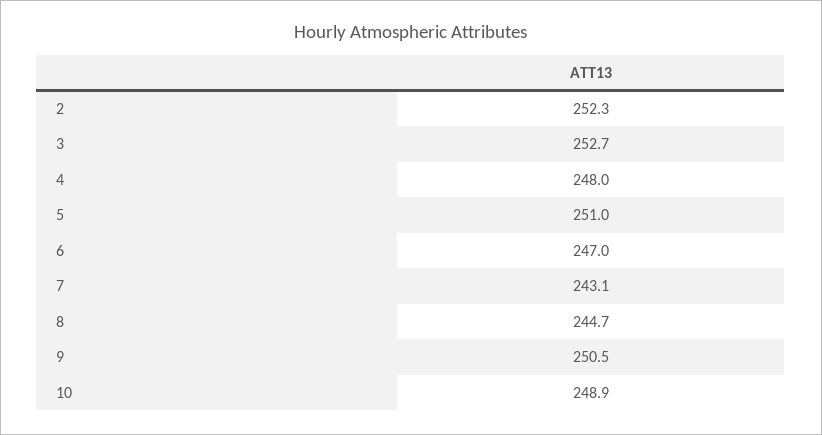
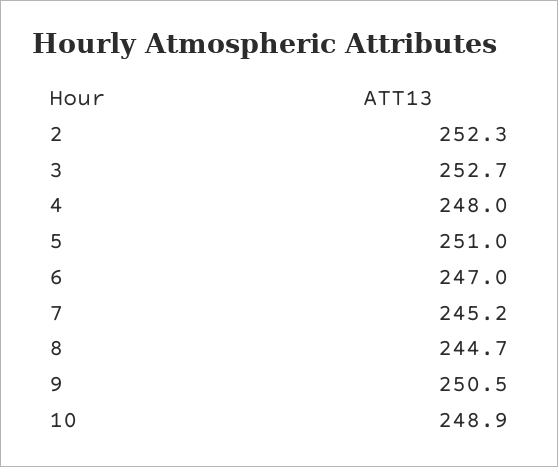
7: 243.1 -> 245.2

